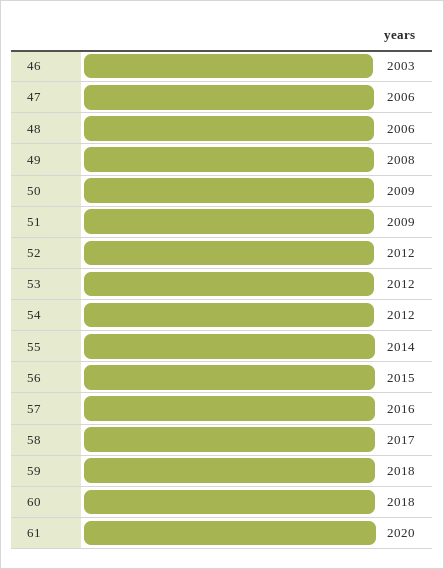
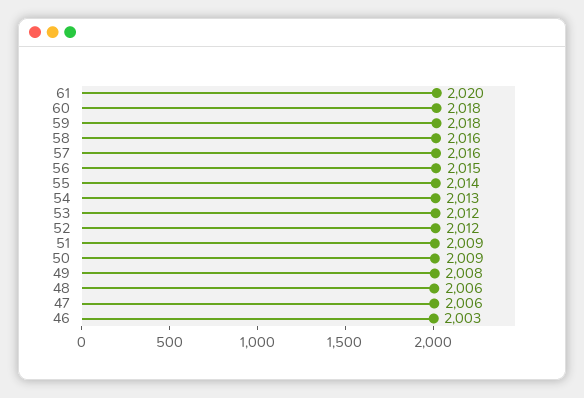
54: 2012 -> 2013
58: 2017 -> 2016

